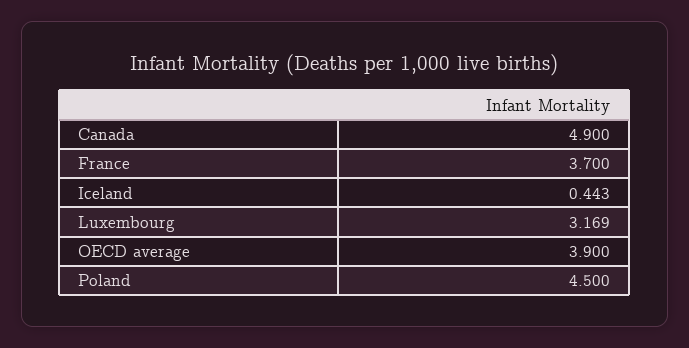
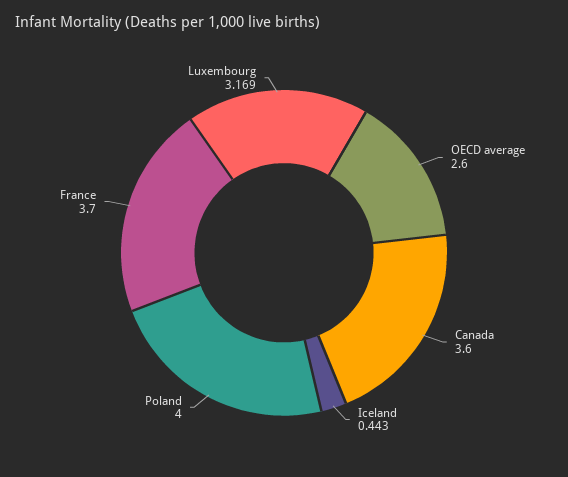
Canada: 4.9 -> 3.6
OECD average: 3.9 -> 2.6
Poland: 4.5 -> 4

